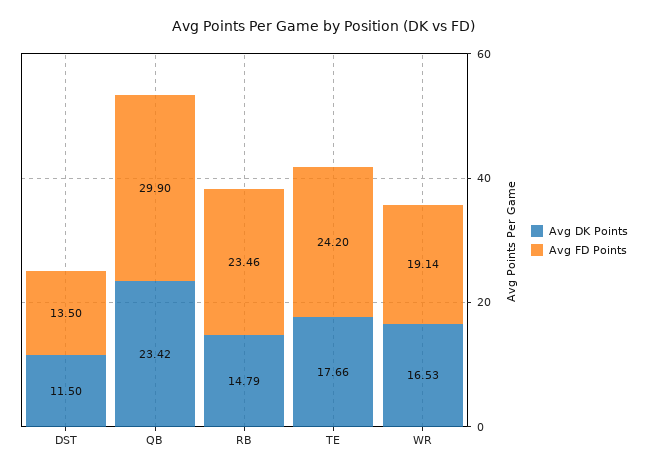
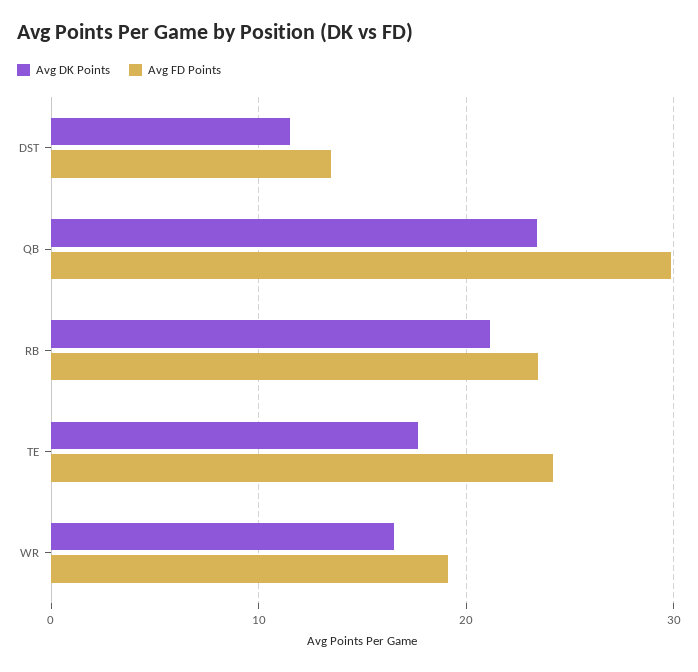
Avg DK Points, RB: 14.79 -> 21

